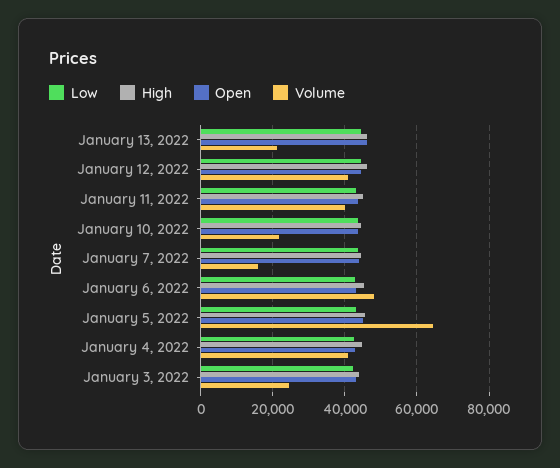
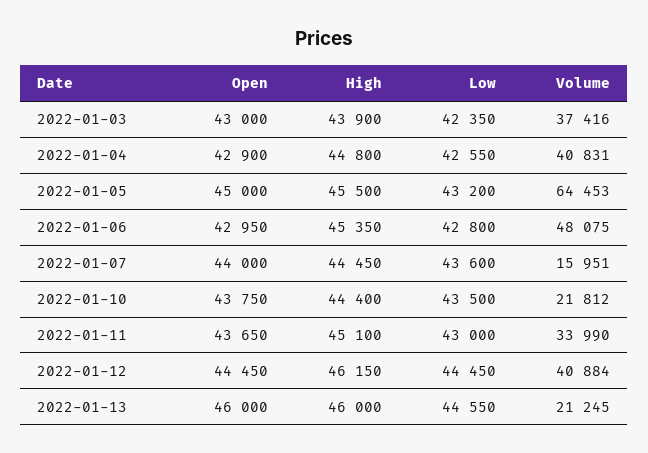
Volume, January 11, 2022: 40000 -> 33990
Volume, January 3, 2022: 24000 -> 37416

